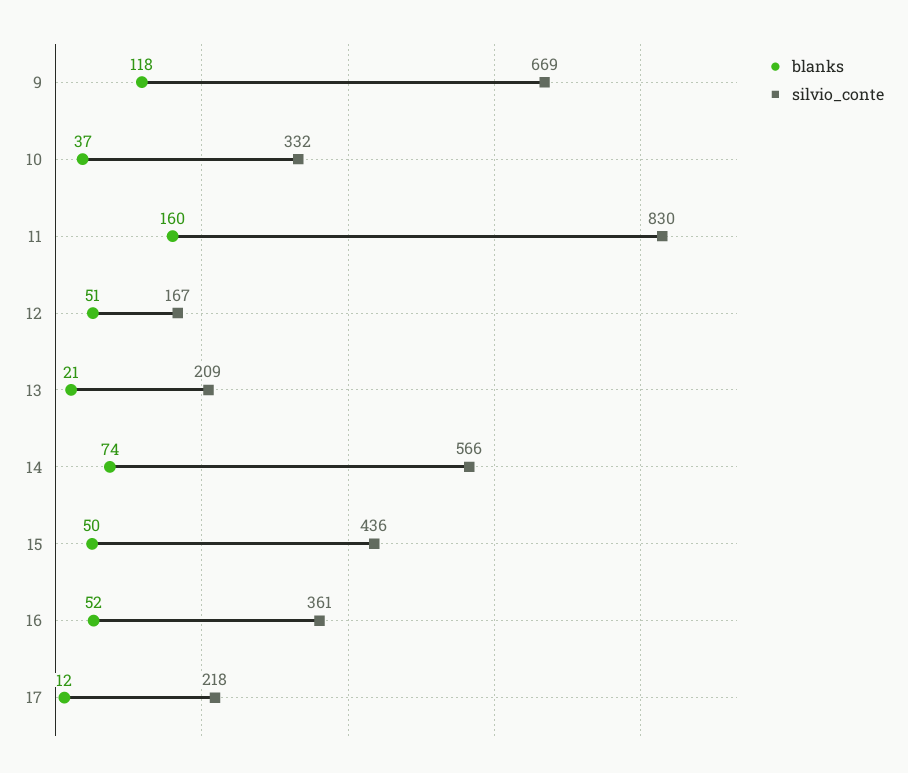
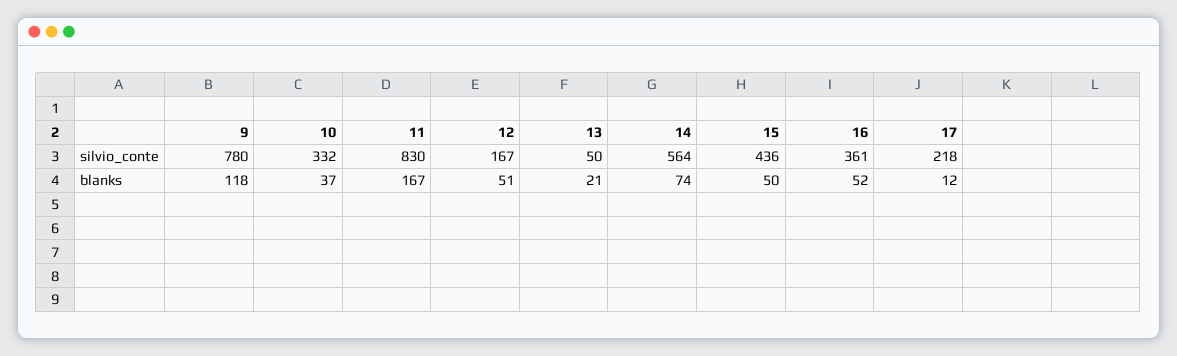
silvio_conte, 9: 669 -> 780
blanks, 11: 160 -> 167
silvio_conte, 13: 209 -> 50
silvio_conte, 14: 566 -> 564

